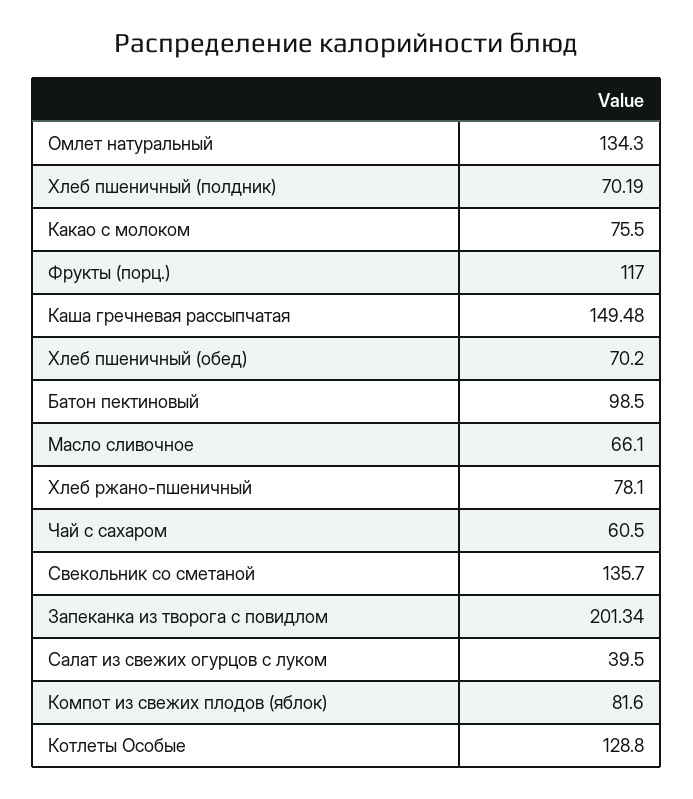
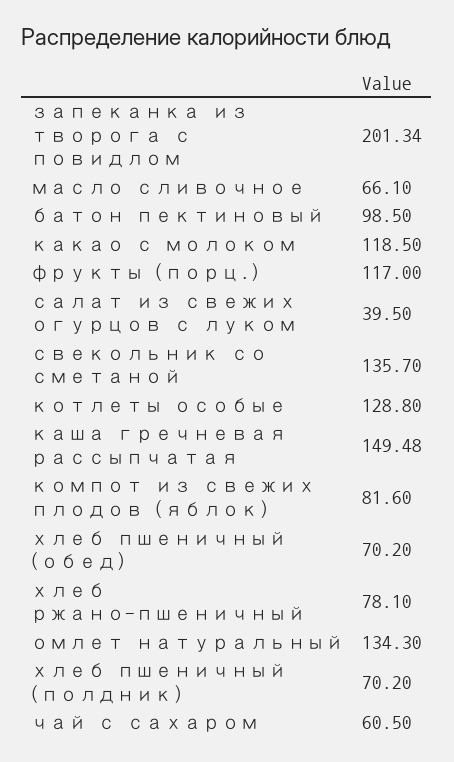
Хлеб пшеничный (полдник): 70.19 -> 70.2
Какао с молоком: 75.5 -> 118.5

